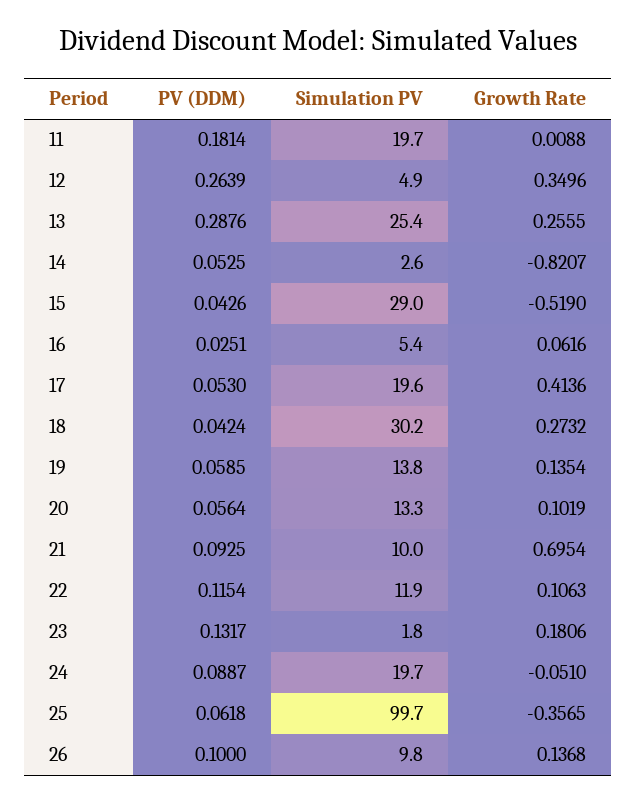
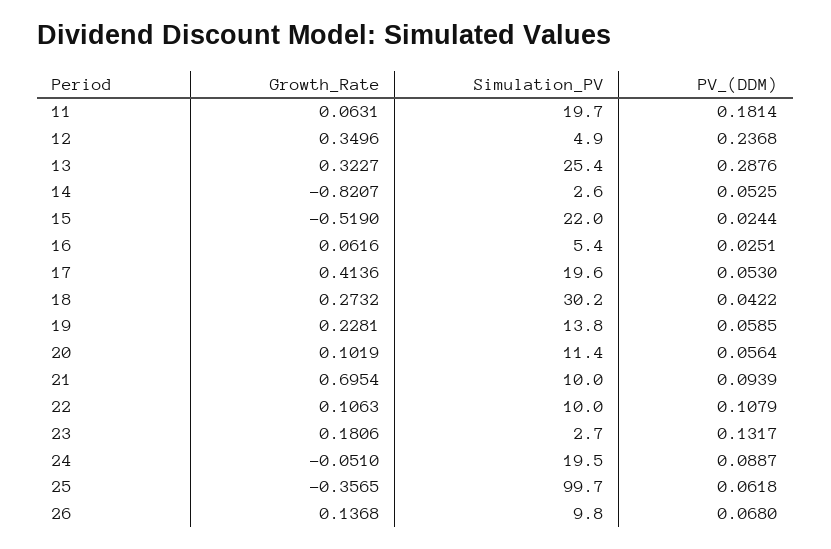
Growth Rate, 11: 0.0088 -> 0.0631
PV (DDM), 12: 0.2639 -> 0.2368
Growth Rate, 13: 0.2555 -> 0.3227
PV (DDM), 15: 0.0426 -> 0.0244
Simulation PV, 15: 29 -> 22
PV (DDM), 18: 0.0424 -> 0.0422
Growth Rate, 19: 0.1354 -> 0.2281
Simulation PV, 20: 13.3 -> 11.4
PV (DDM), 21: 0.0925 -> 0.0939
PV (DDM), 22: 0.1154 -> 0.1079
Simulation PV, 22: 11.9 -> 10
Simulation PV, 23: 1.8 -> 2.7
Simulation PV, 24: 19.7 -> 19.5
PV (DDM), 26: 0.1 -> 0.068

